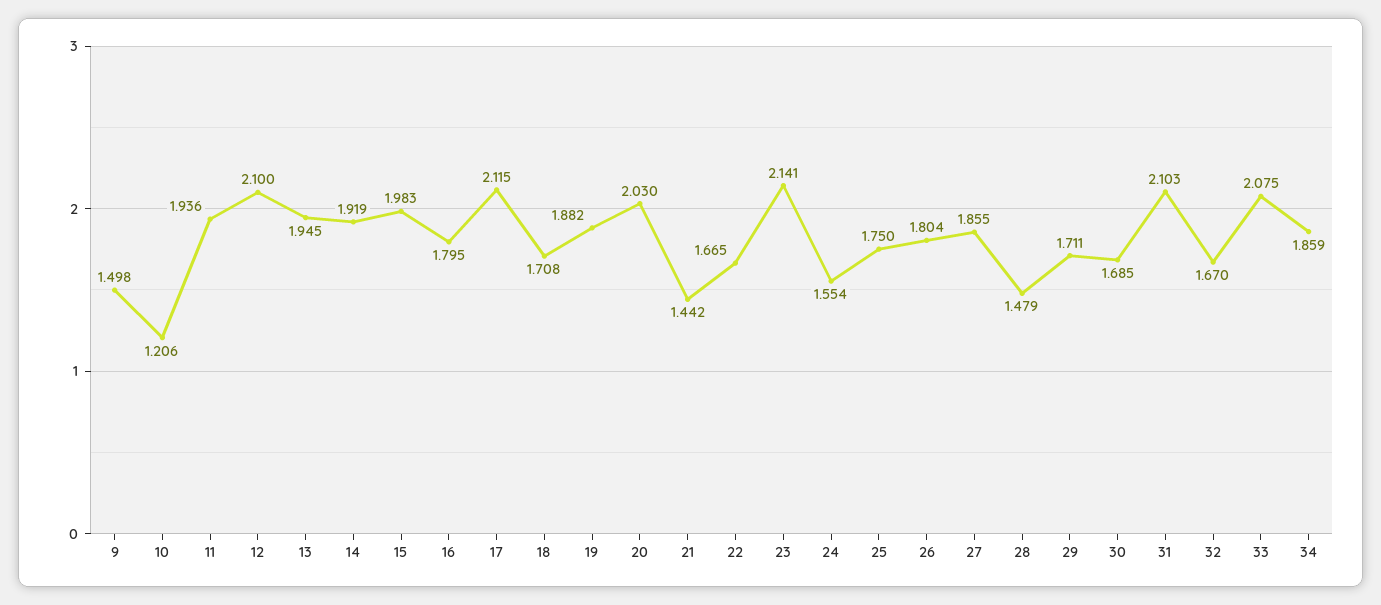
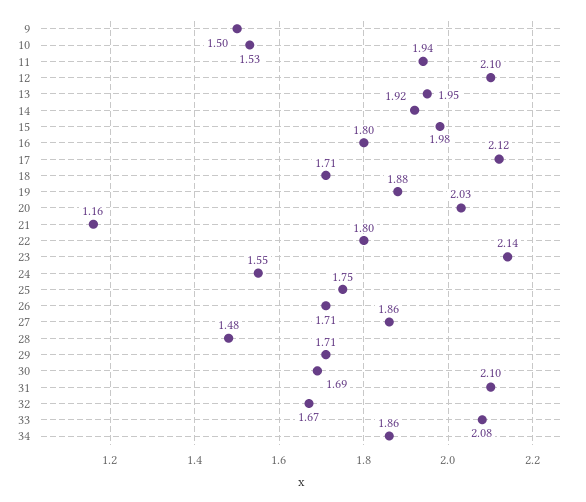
10: 1.206 -> 1.53
21: 1.442 -> 1.16
22: 1.665 -> 1.8
26: 1.804 -> 1.71

